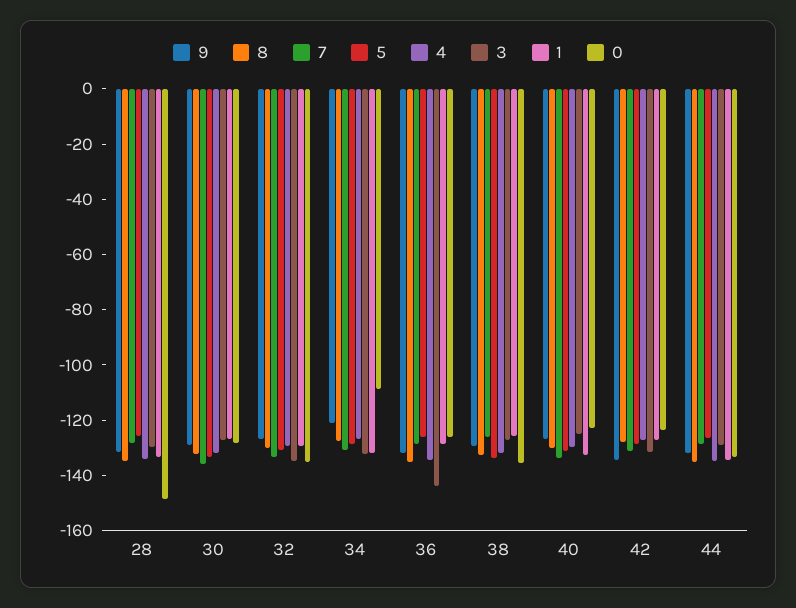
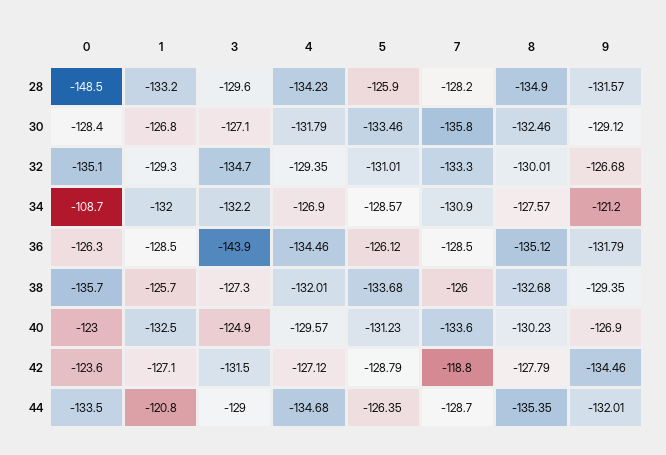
7, 42: -130 -> -118.8
1, 44: -135 -> -120.8

